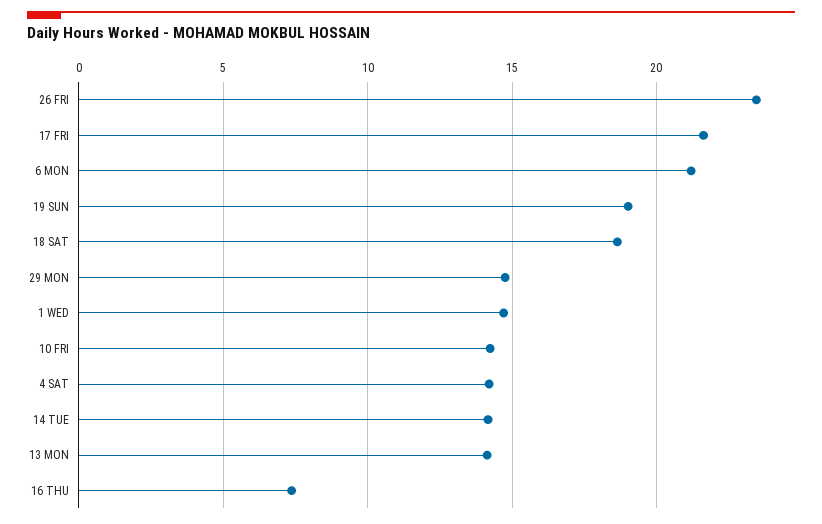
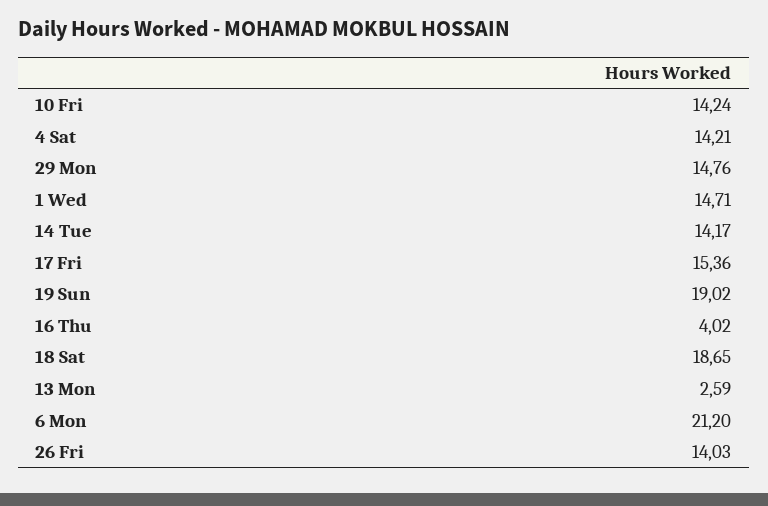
26 FRI: 23.5 -> 14.03
17 FRI: 21.5 -> 15.36
13 MON: 14 -> 2.59
16 THU: 7.5 -> 4.02

